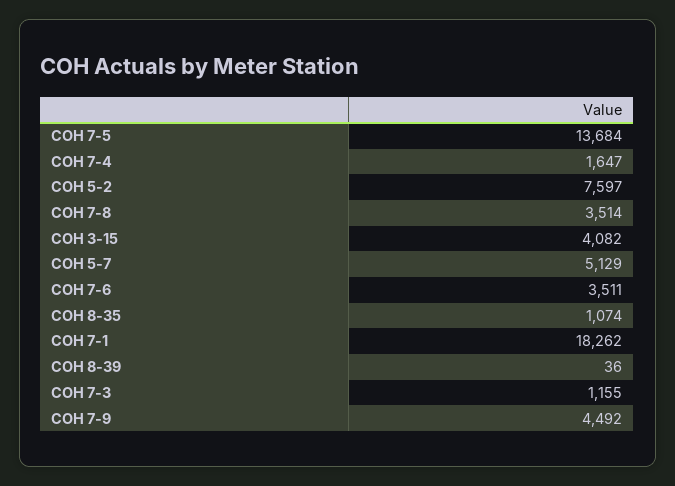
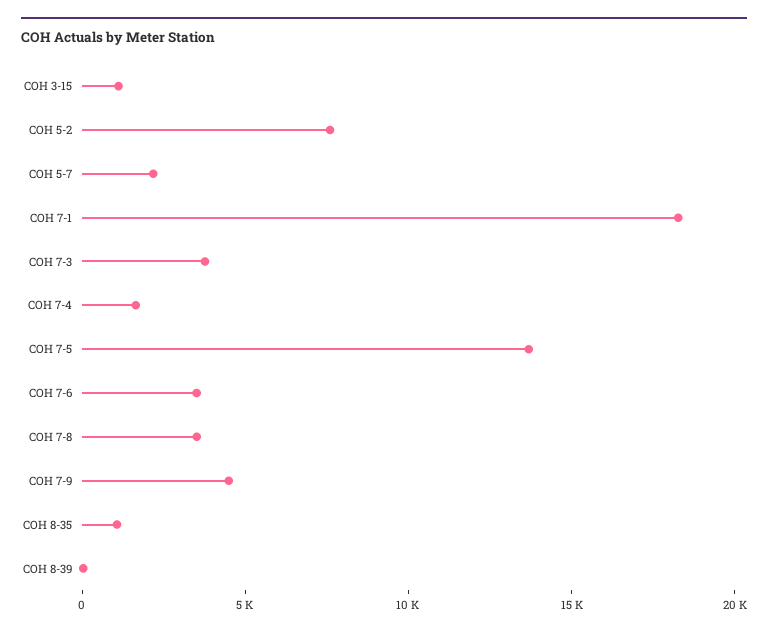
COH 3-15: 4082 -> 1000
COH 5-7: 5129 -> 2000
COH 7-3: 1155 -> 4000

